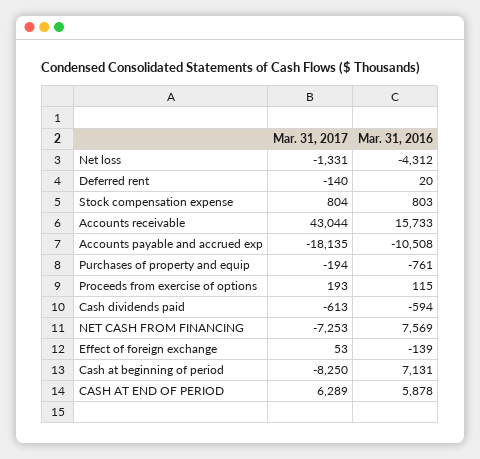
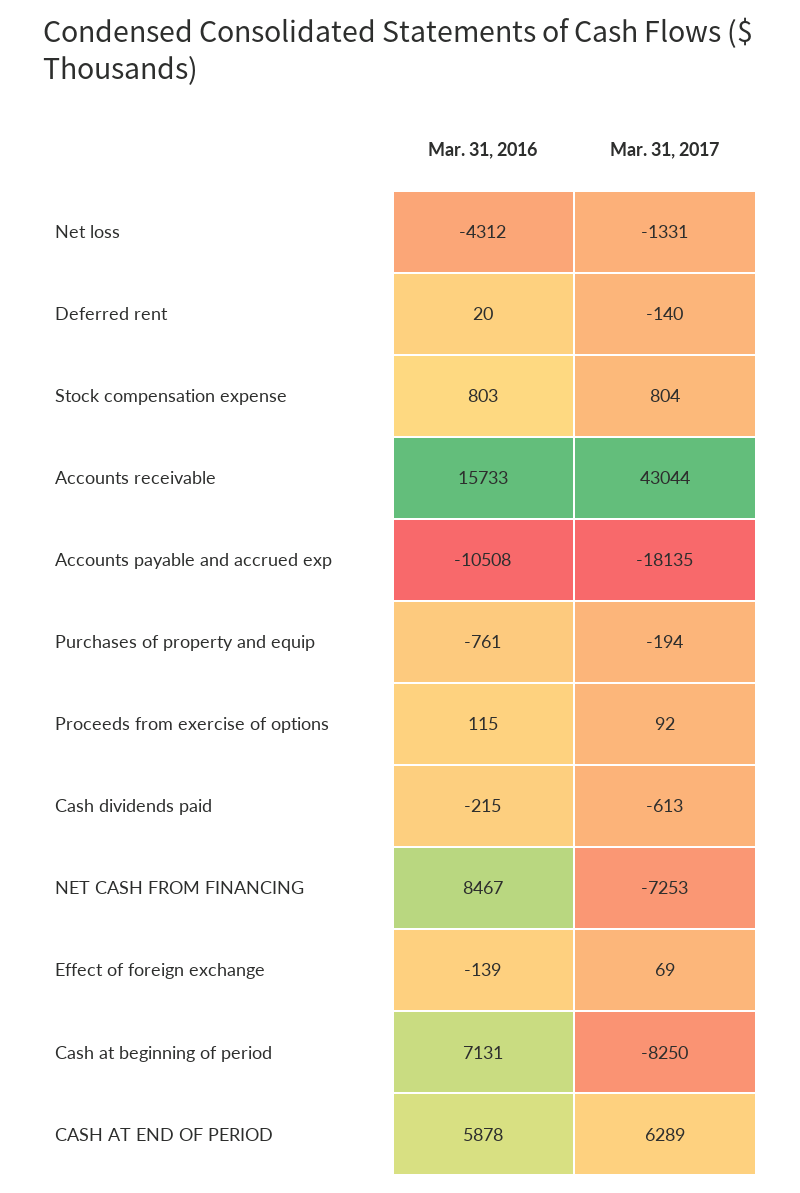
Mar. 31, 2017, Proceeds from exercise of options: 193 -> 92
Mar. 31, 2016, Cash dividends paid: -594 -> -215
Mar. 31, 2016, NET CASH FROM FINANCING: 7569 -> 8467
Mar. 31, 2017, Effect of foreign exchange: 53 -> 69

